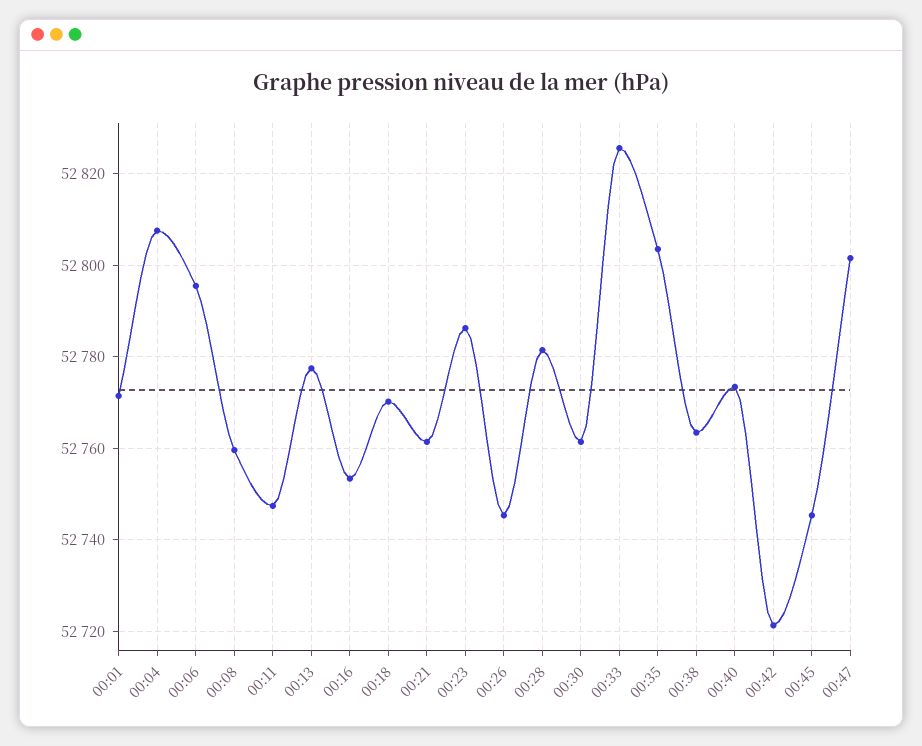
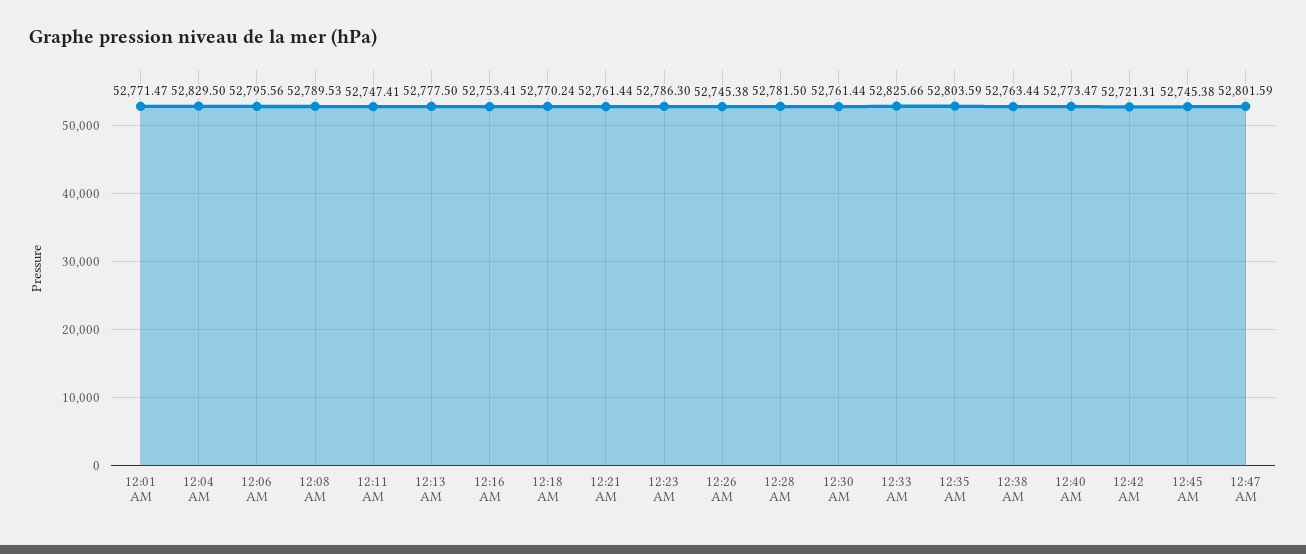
00:04: 52808 -> 52829.5
00:08: 52760 -> 52789.53

